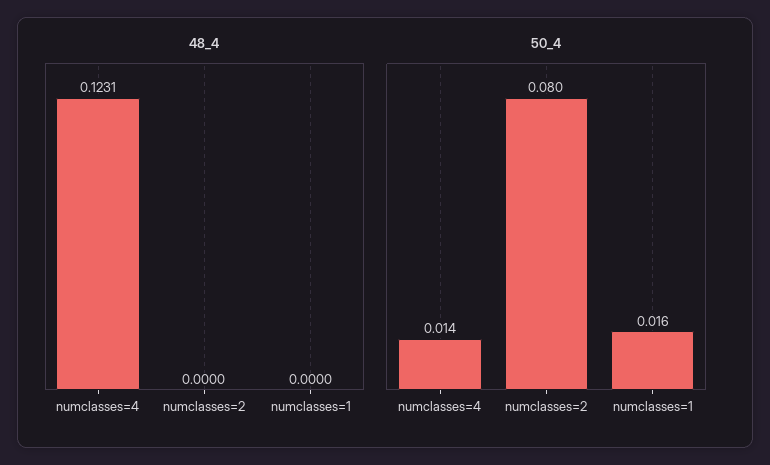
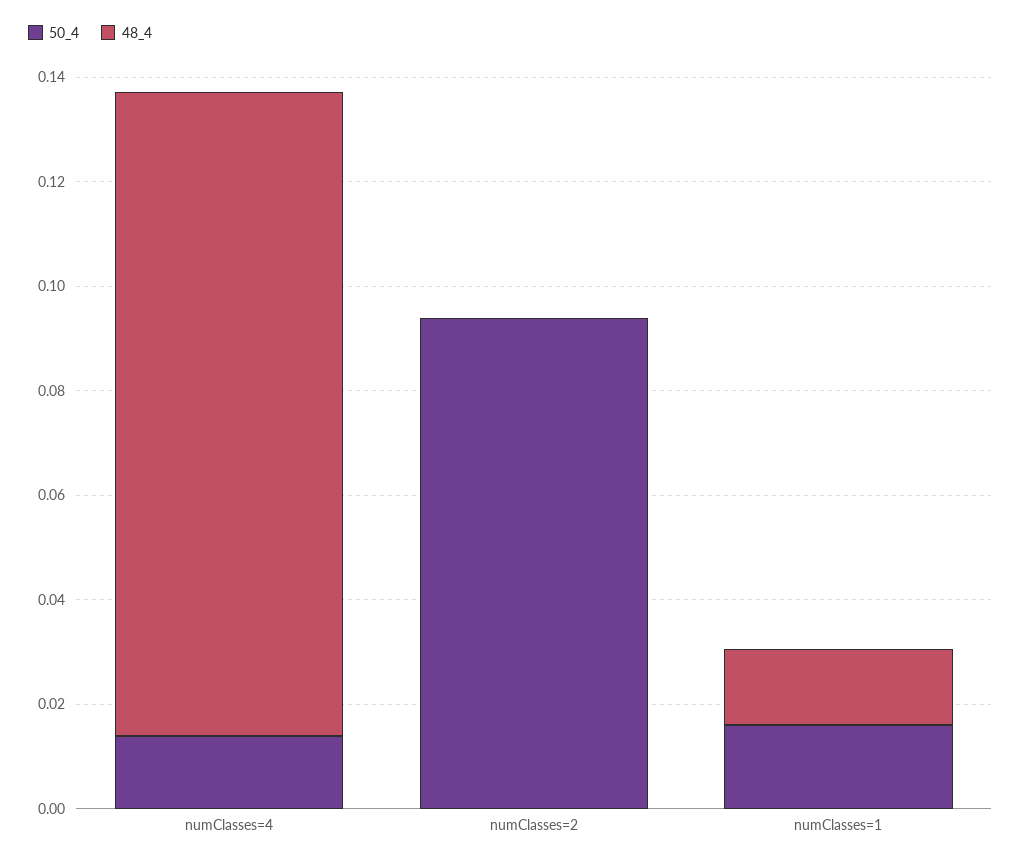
48_4, numclasses=1: 0 -> 0.015
50_4, numclasses=2: 0.08 -> 0.095

